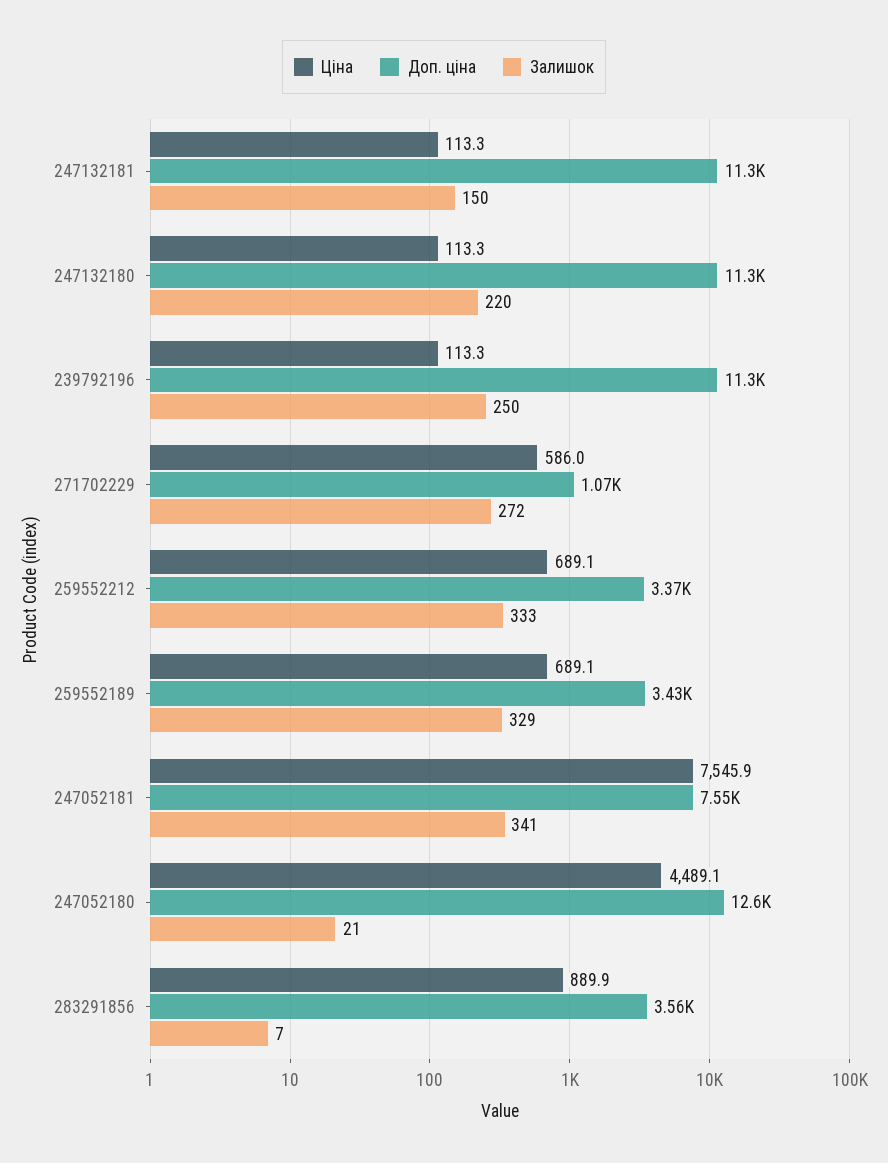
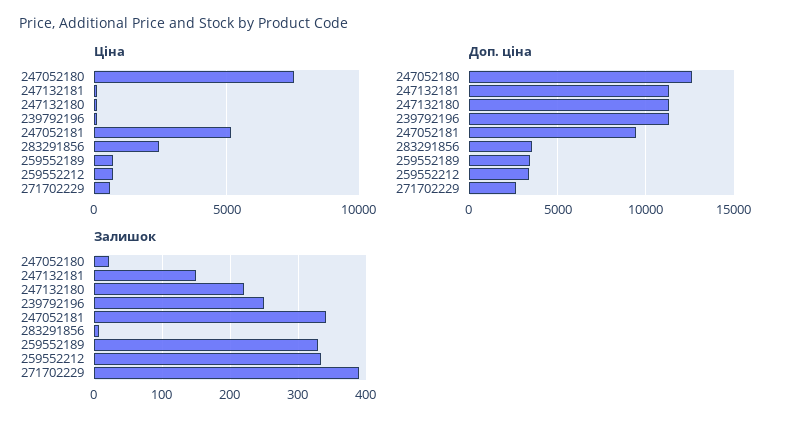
Доп. ціна, 271702229: 1070 -> 2500
Залишок, 271702229: 272 -> 390
Ціна, 247052181: 7545.9 -> 5000
Доп. ціна, 247052181: 7550 -> 9500
Ціна, 247052180: 4489.1 -> 7500
Ціна, 283291856: 889.9 -> 2500

